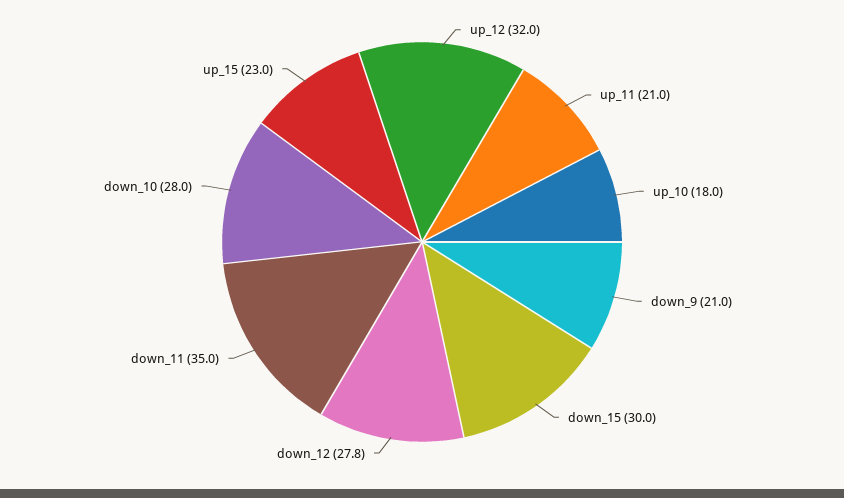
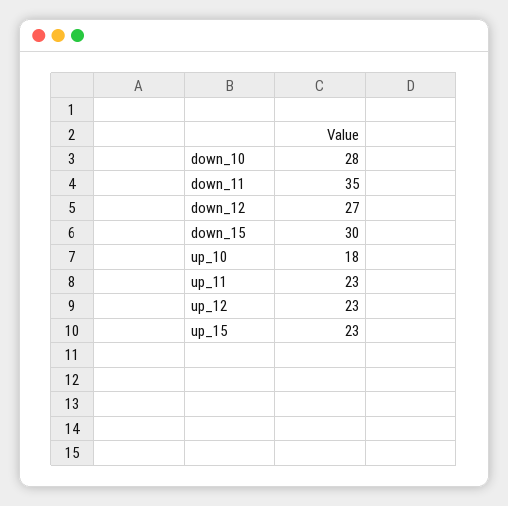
up_12: 32 -> 23
up_11: 21 -> 23
down_9: 21 -> none
down_12: 27.8 -> 27

